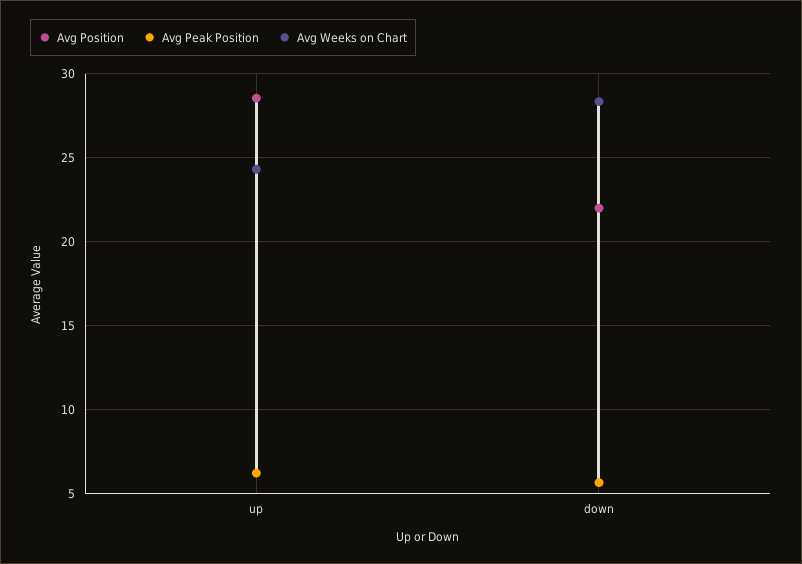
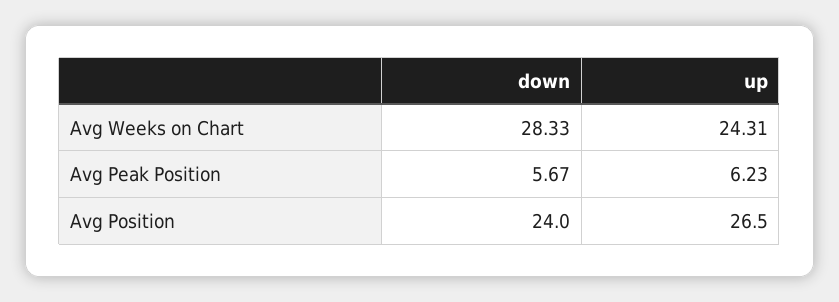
Avg Position, up: 28.5 -> 26.5
Avg Position, down: 22 -> 24

